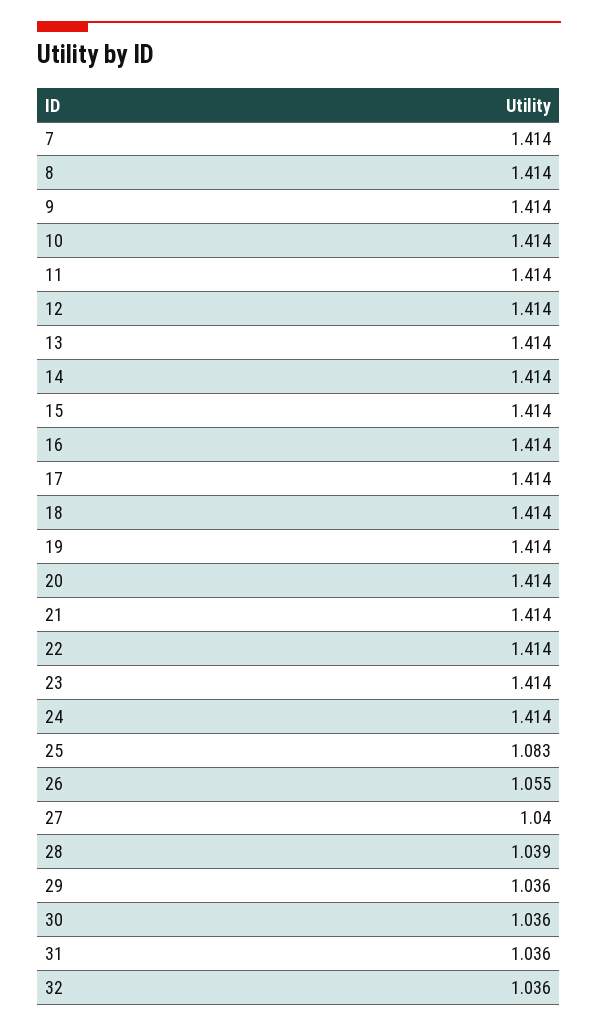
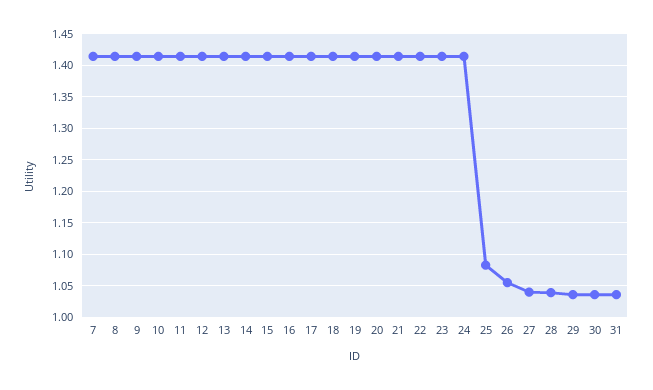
32: 1.036 -> none

